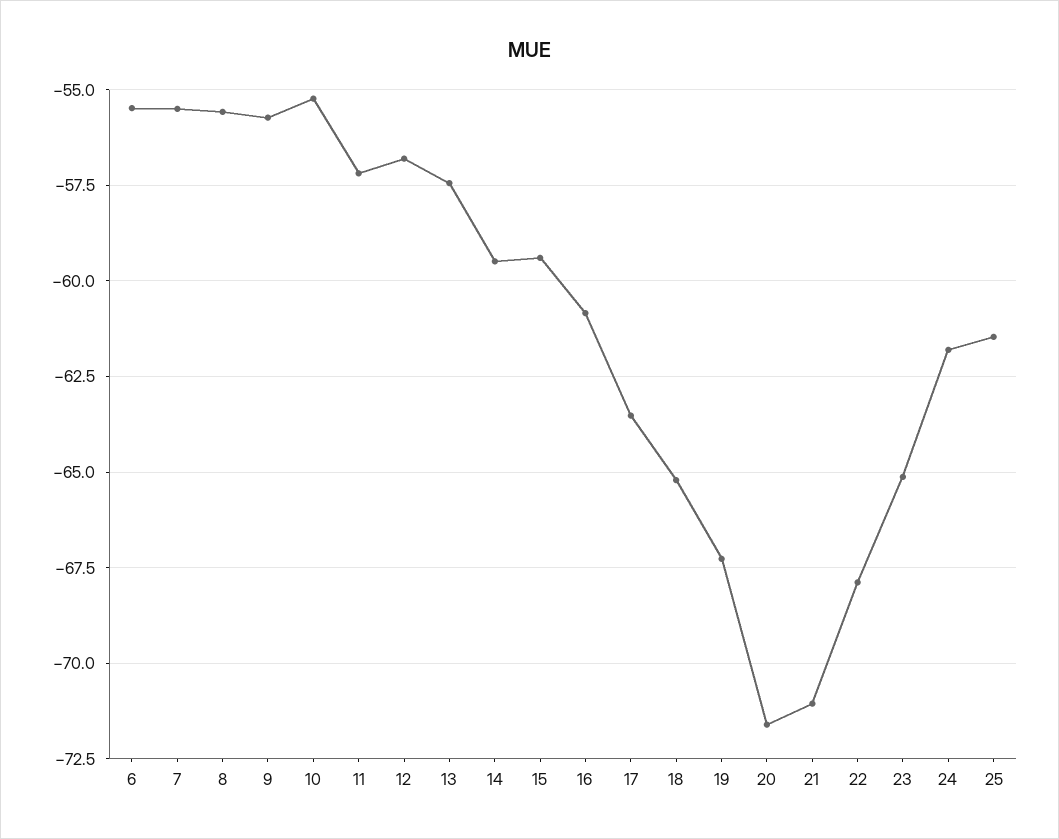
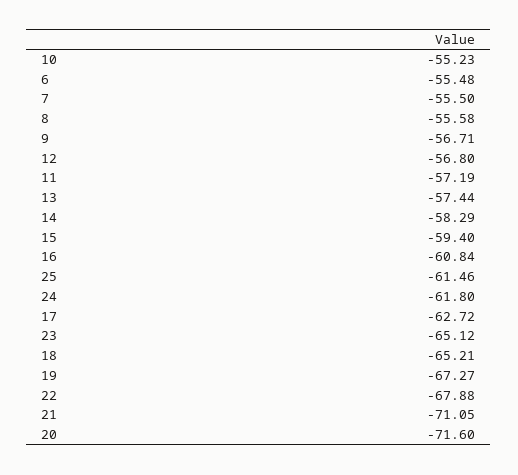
9: -55.75 -> -56.71
14: -59.5 -> -58.29
17: -63.5 -> -62.72

